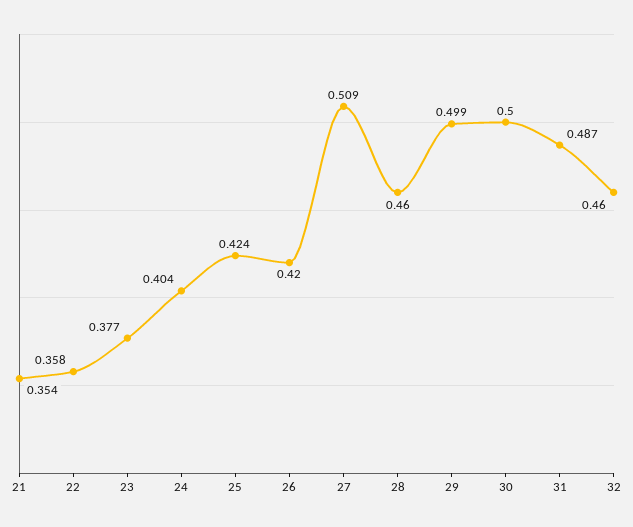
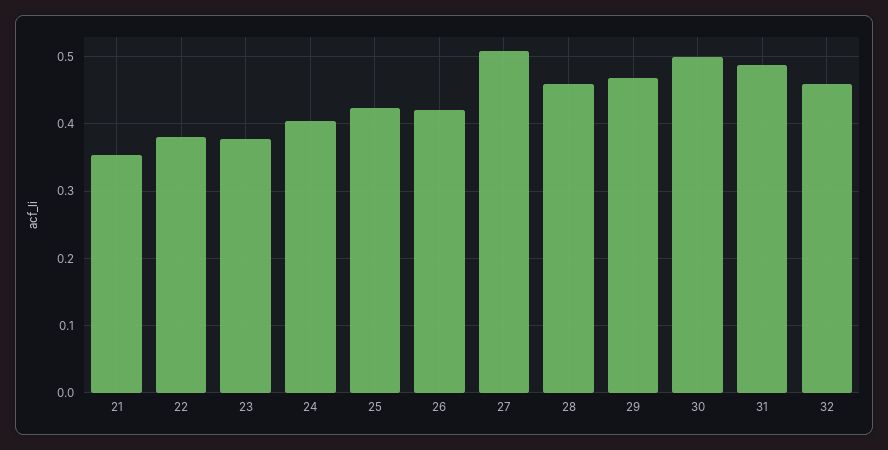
22: 0.358 -> 0.38
29: 0.499 -> 0.47

